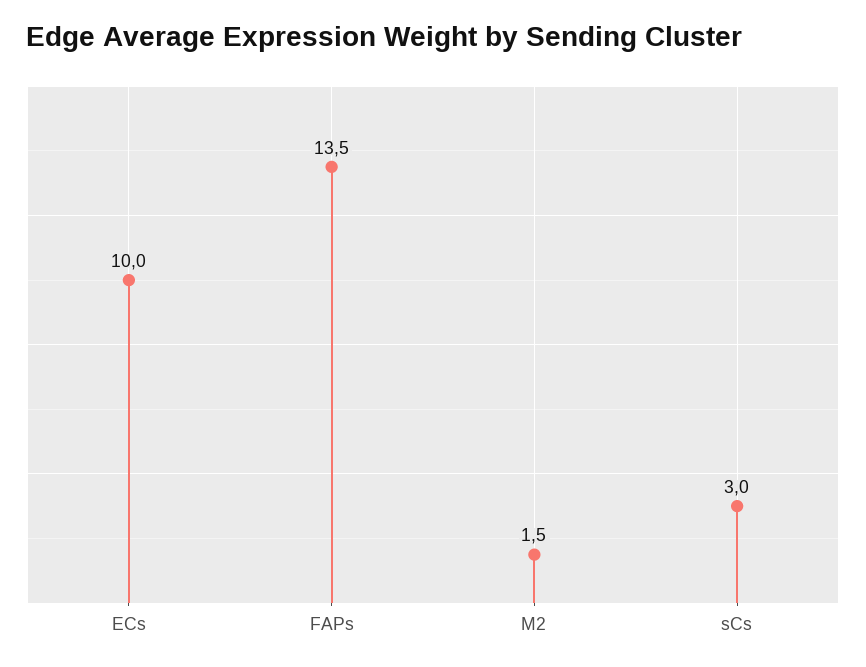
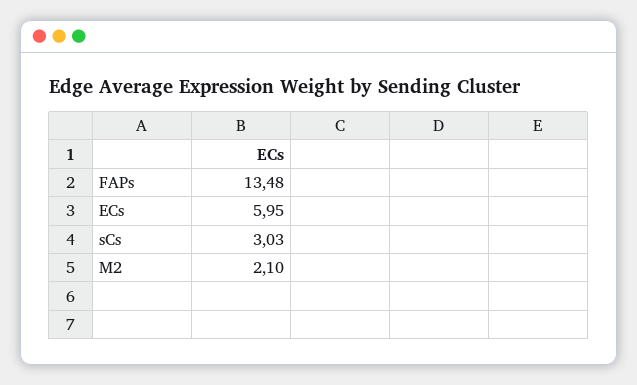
ECs: 10 -> 5.95
M2: 1.5 -> 2.1

